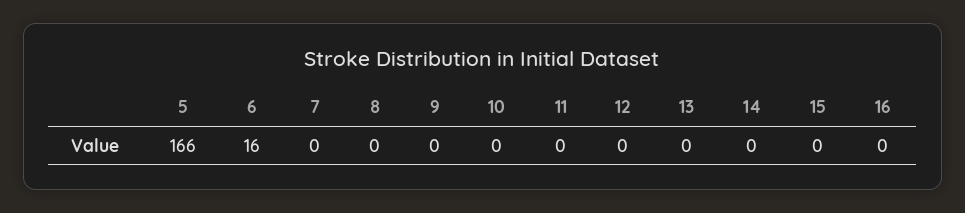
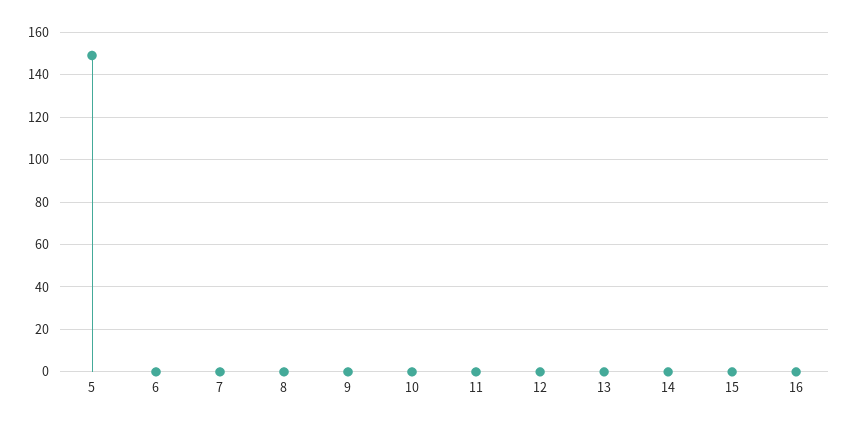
5: 166 -> 150
6: 16 -> 0

